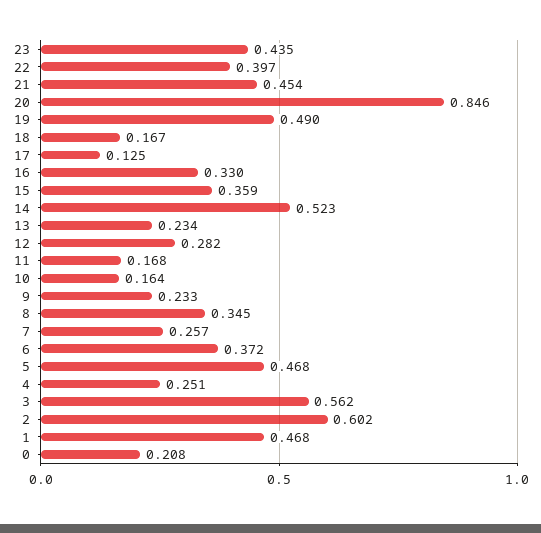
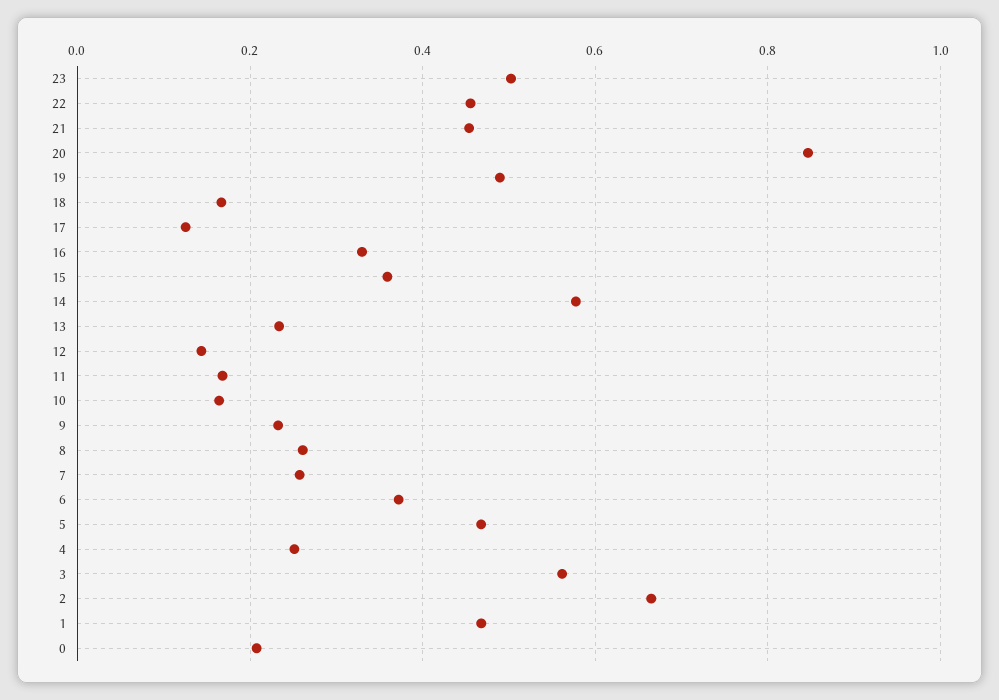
23: 0.435 -> 0.5
22: 0.397 -> 0.46
14: 0.523 -> 0.58
12: 0.282 -> 0.14
8: 0.345 -> 0.26
2: 0.602 -> 0.66

